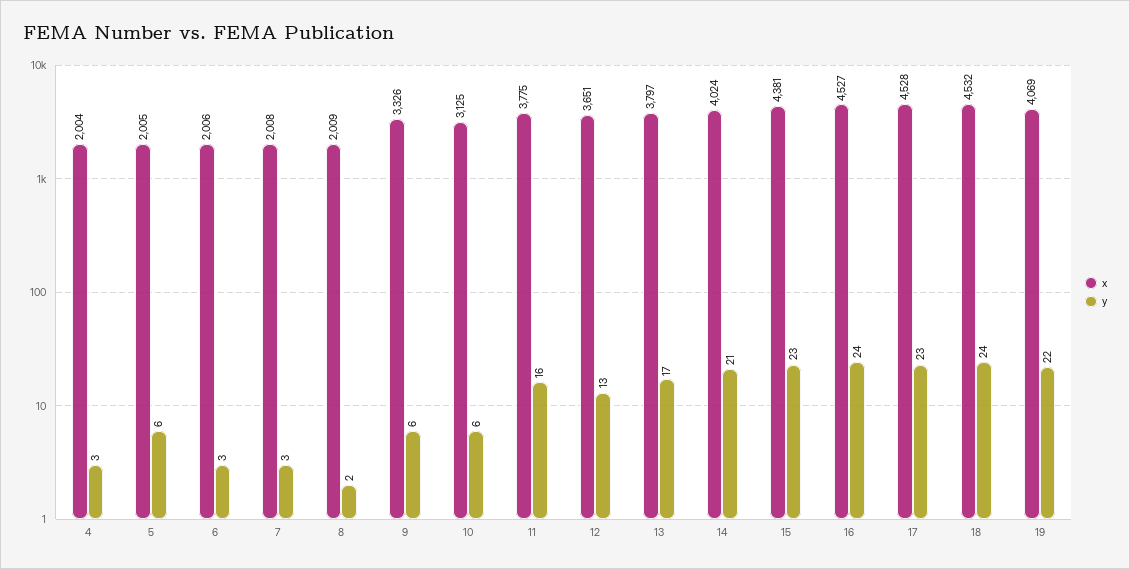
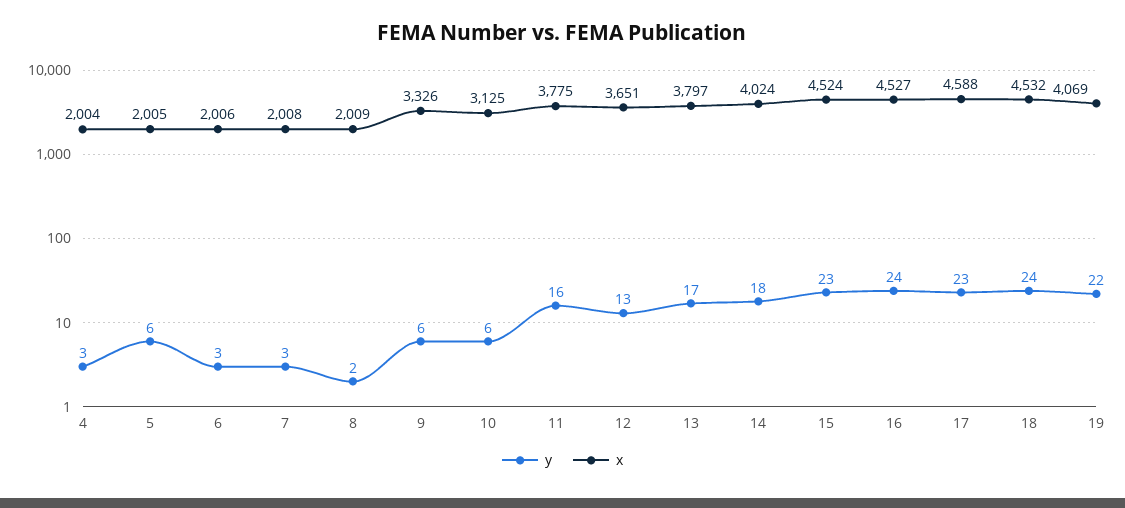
y, 14: 21 -> 18
x, 15: 4381 -> 4524
x, 17: 4528 -> 4588

